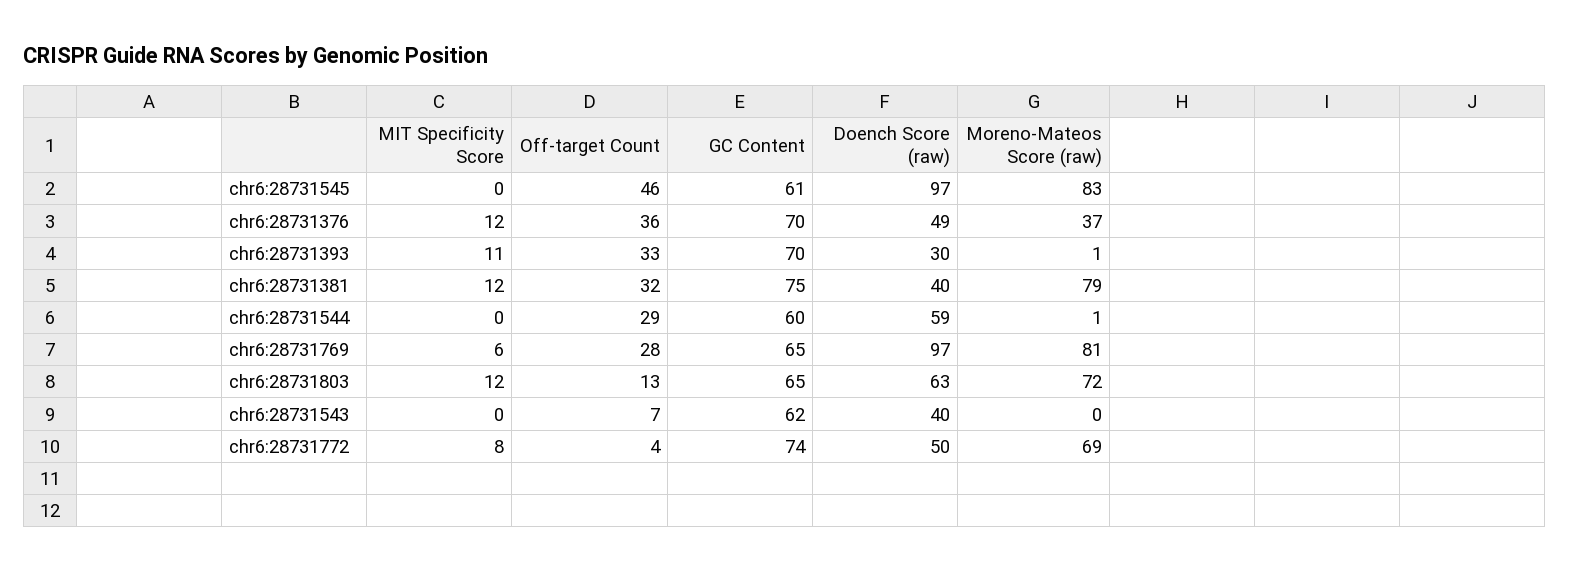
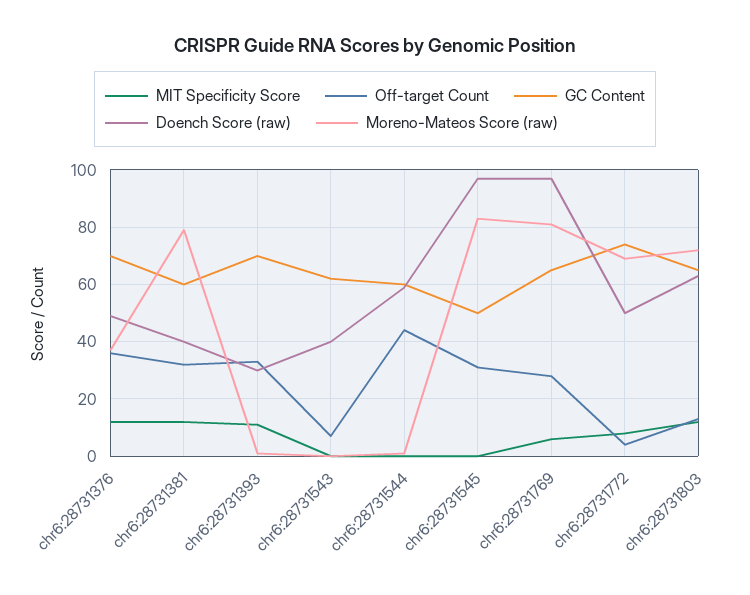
Off-target Count, chr6:28731545: 46 -> 30
GC Content, chr6:28731545: 61 -> 50
GC Content, chr6:28731381: 75 -> 60
Off-target Count, chr6:28731544: 29 -> 45

